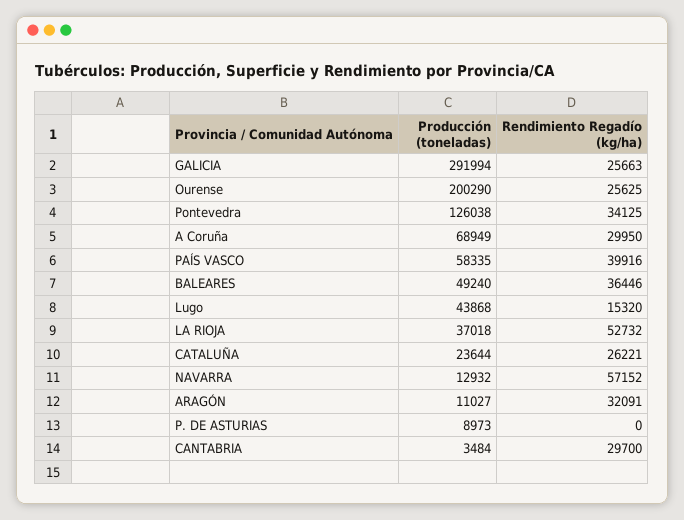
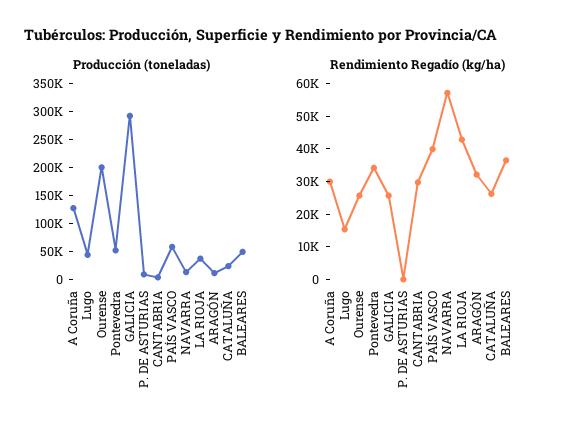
Producción (toneladas), Pontevedra: 126038 -> 50000
Producción (toneladas), A Coruña: 68949 -> 125000
Rendimiento Regadío (kg/ha), LA RIOJA: 52732 -> 42500

